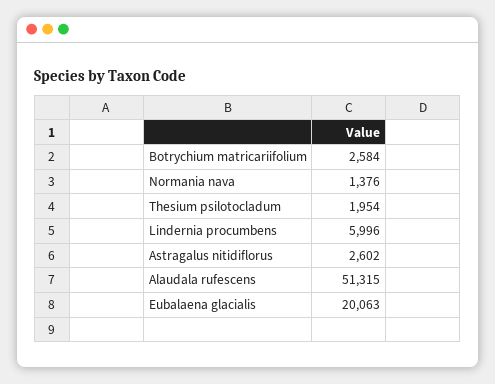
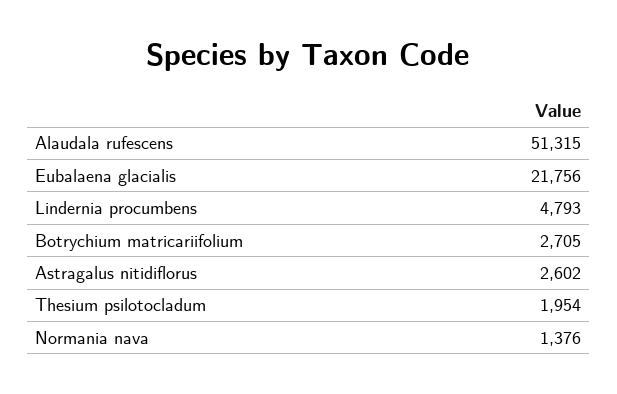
Botrychium matricariifolium: 2584 -> 2705
Lindernia procumbens: 5996 -> 4793
Eubalaena glacialis: 20063 -> 21756

